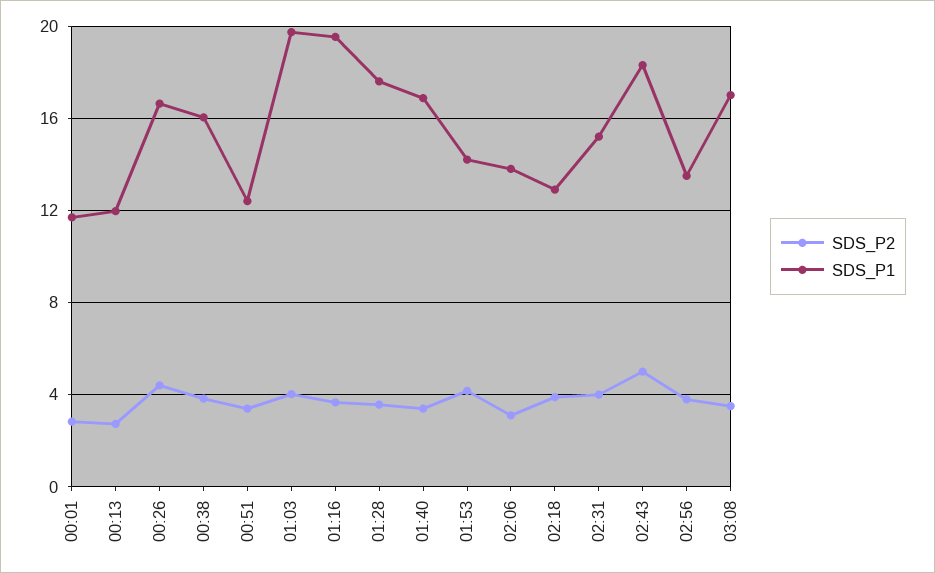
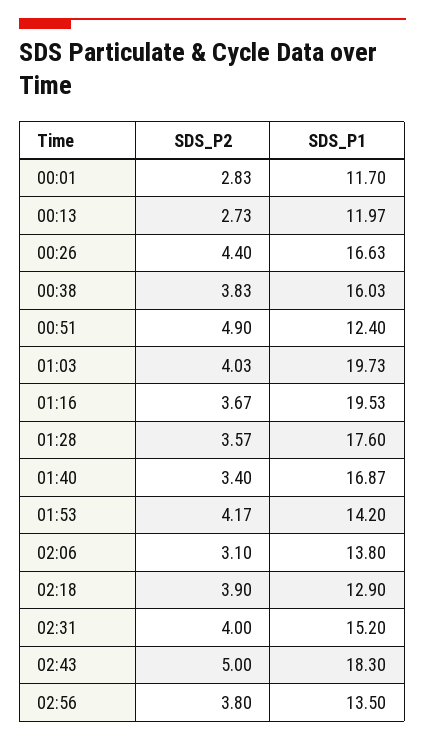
SDS_P2, 00:51: 3.5 -> 4.9
SDS_P2, 03:08: 3.5 -> none
SDS_P1, 03:08: 17 -> none

